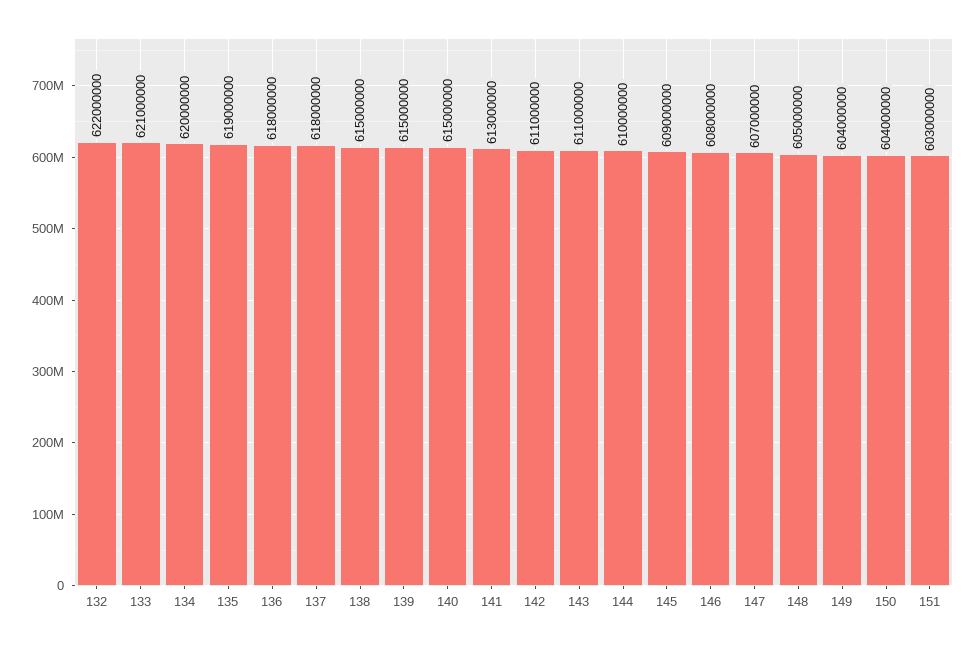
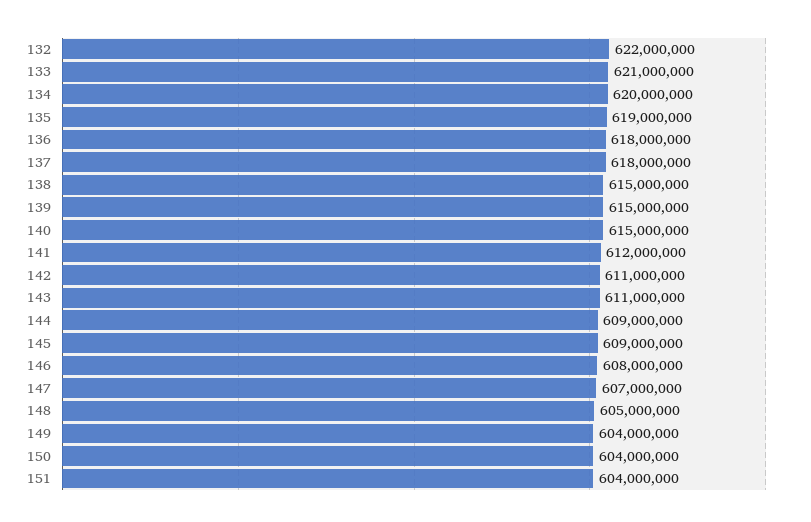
141: 613000000 -> 612000000
144: 610000000 -> 609000000
151: 603000000 -> 604000000

